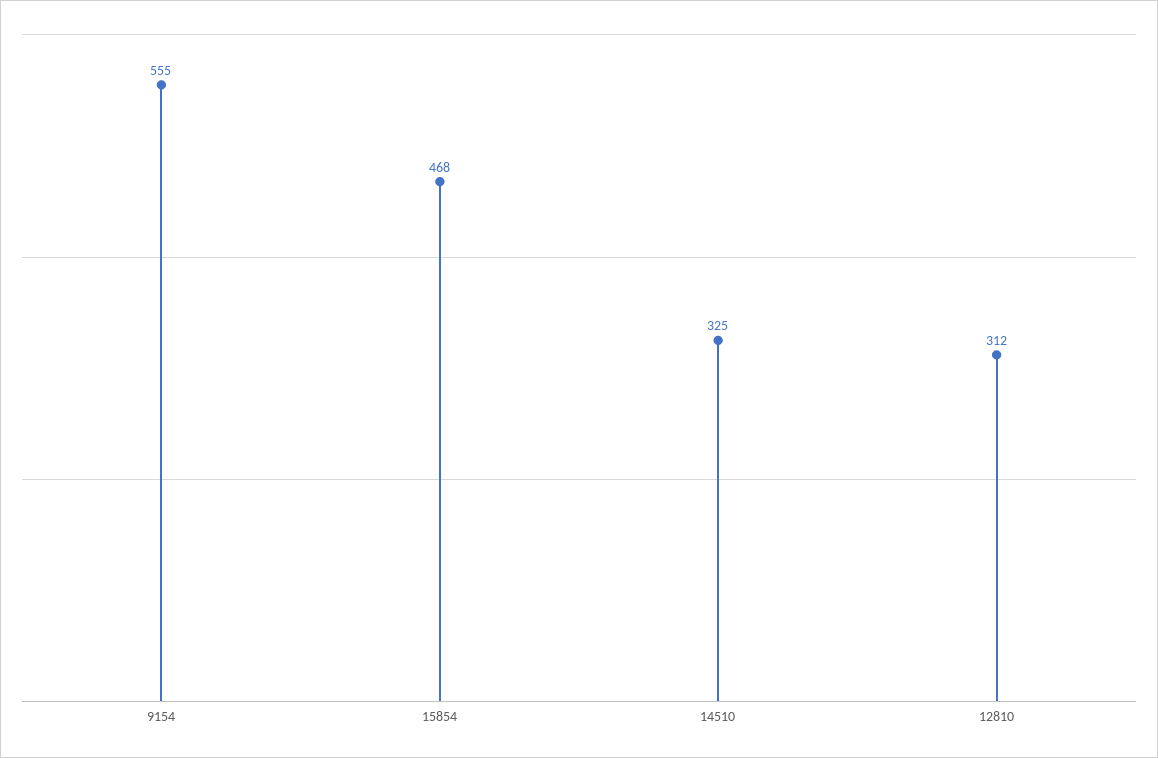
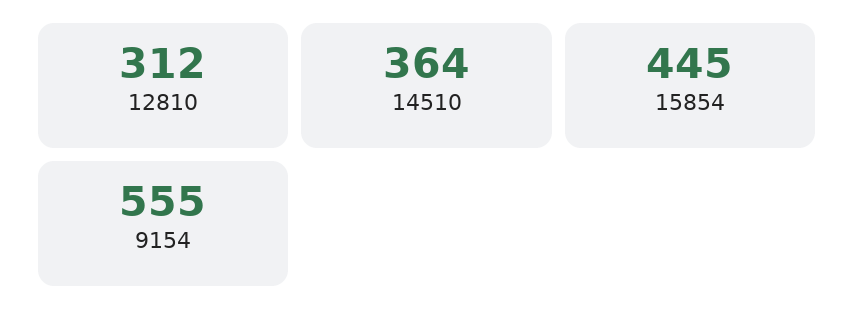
15854: 468 -> 445
14510: 325 -> 364

